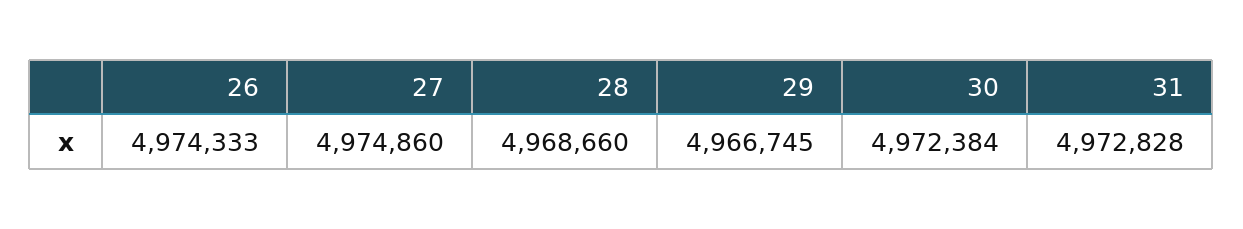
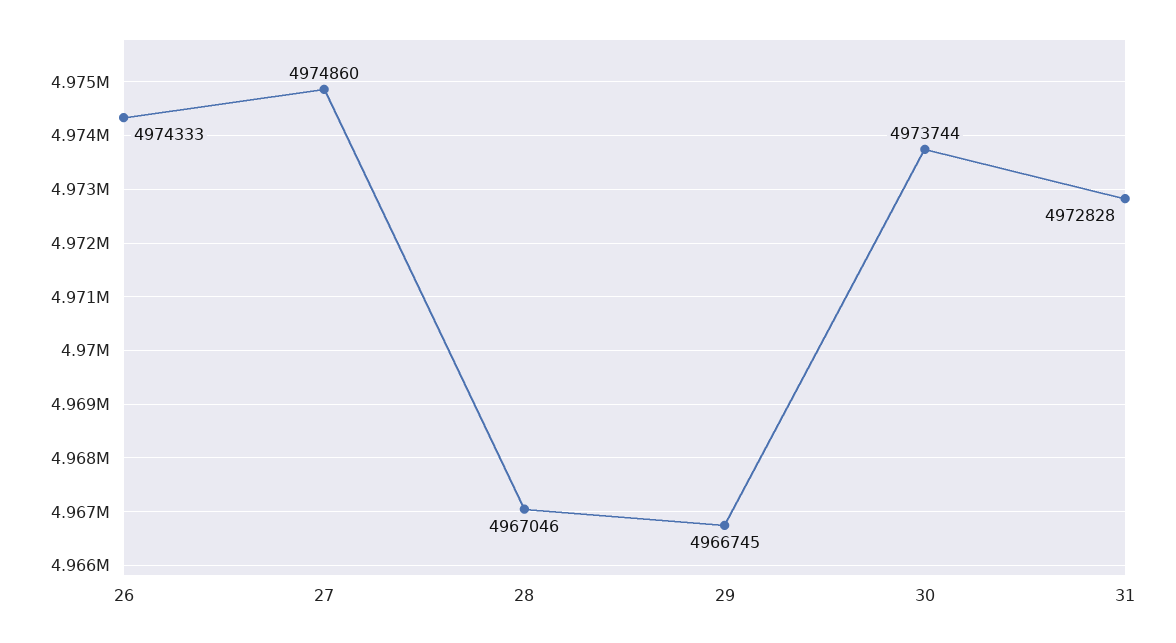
28: 4968660 -> 4967046
30: 4972384 -> 4973744

